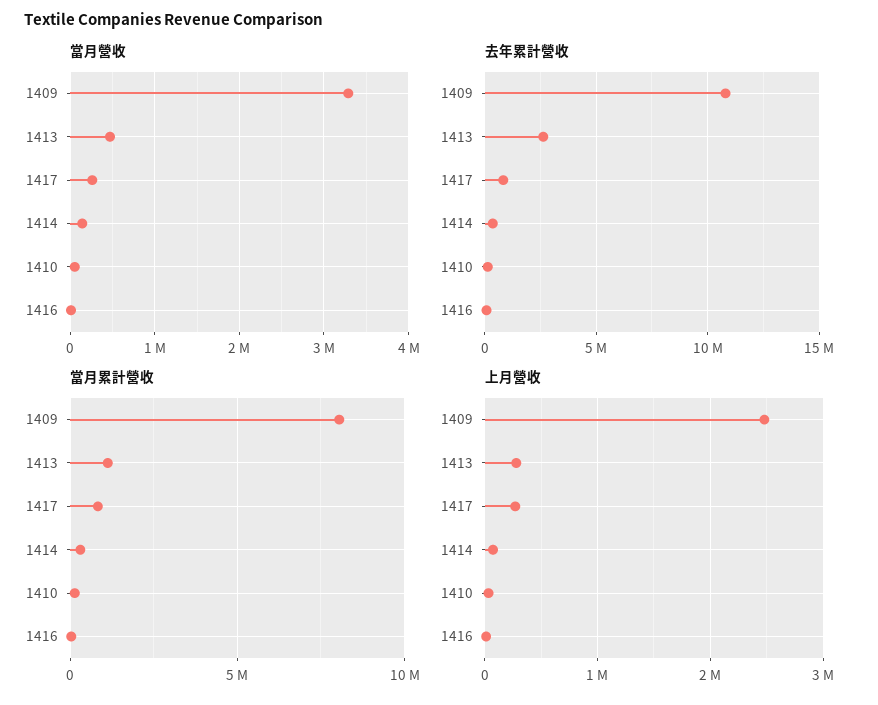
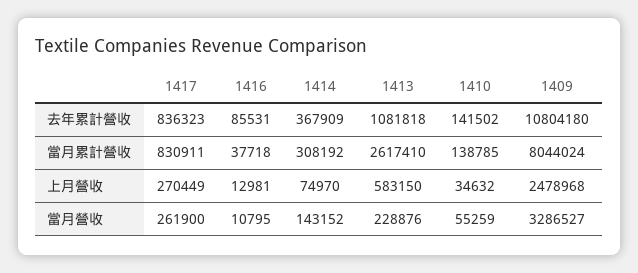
當月營收, 1413: 500000 -> 228876
去年累計營收, 1413: 2500000 -> 1081818
當月累計營收, 1413: 1000000 -> 2617410
上月營收, 1413: 300000 -> 583150

